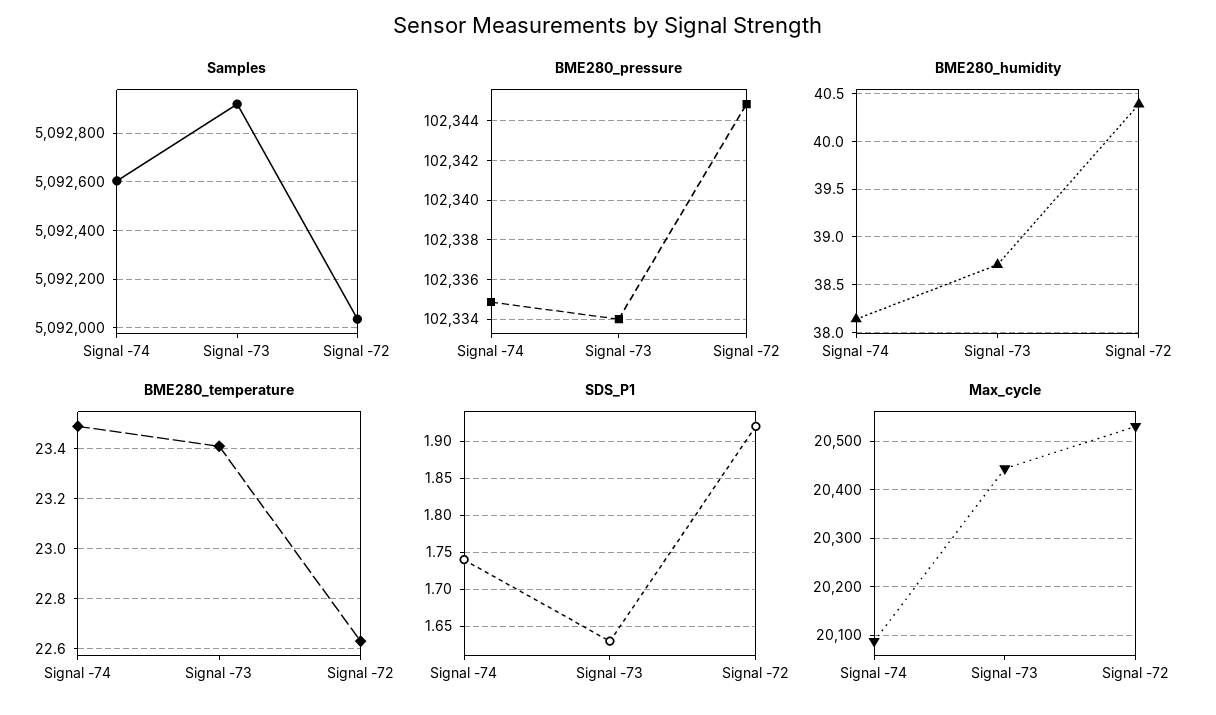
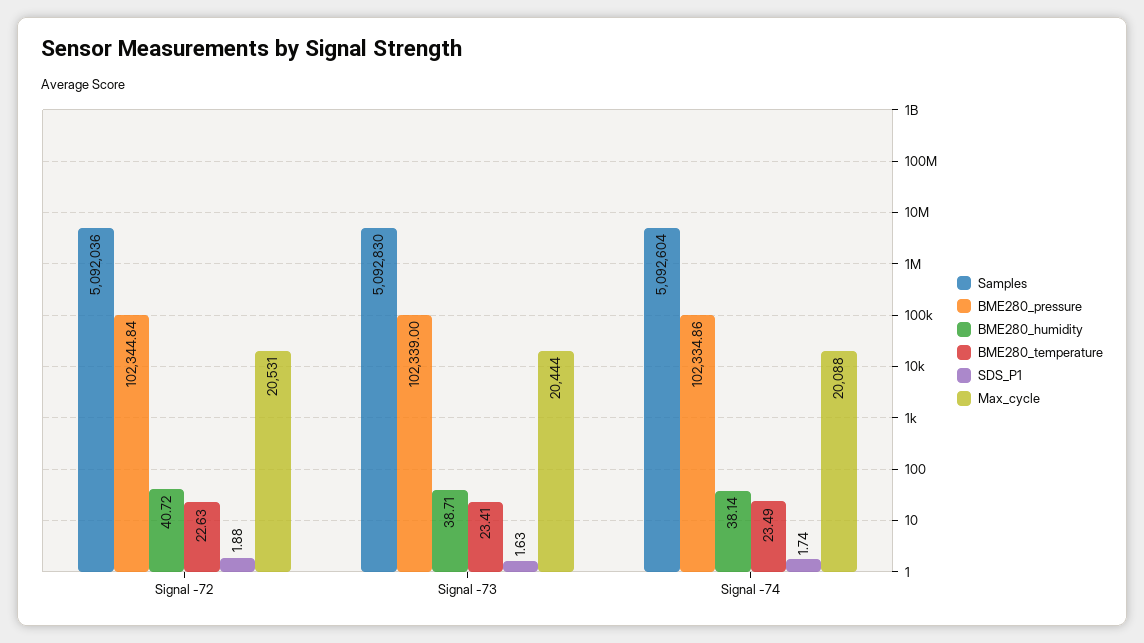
Samples, Signal -73: 5092925 -> 5092830
BME280_pressure, Signal -73: 102334 -> 102339
BME280_humidity, Signal -72: 40.4 -> 40.72
SDS_P1, Signal -72: 1.92 -> 1.88

